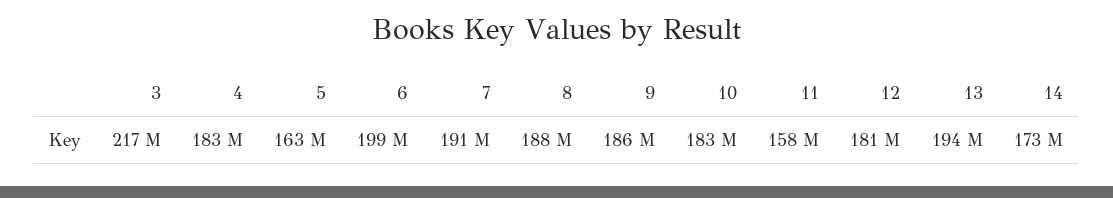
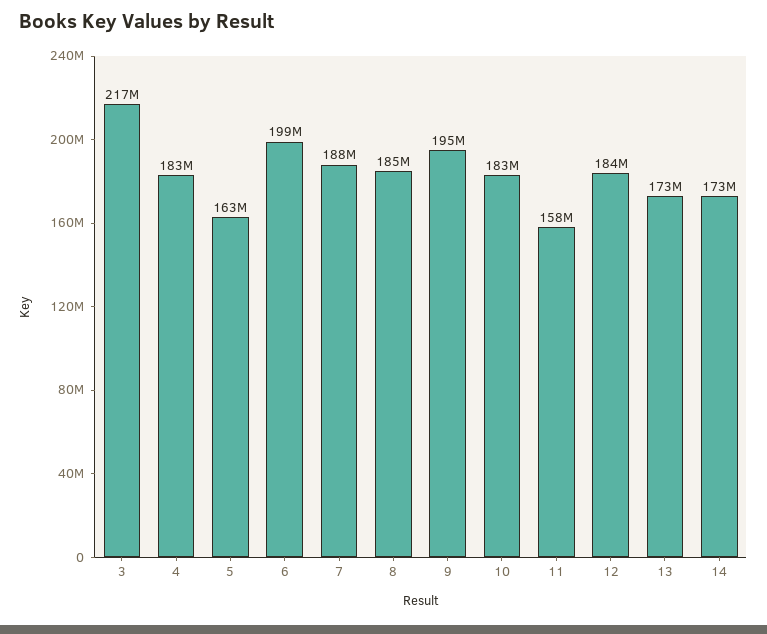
7: 191000000 -> 188000000
8: 188000000 -> 185000000
9: 186000000 -> 195000000
12: 181000000 -> 184000000
13: 194000000 -> 173000000

